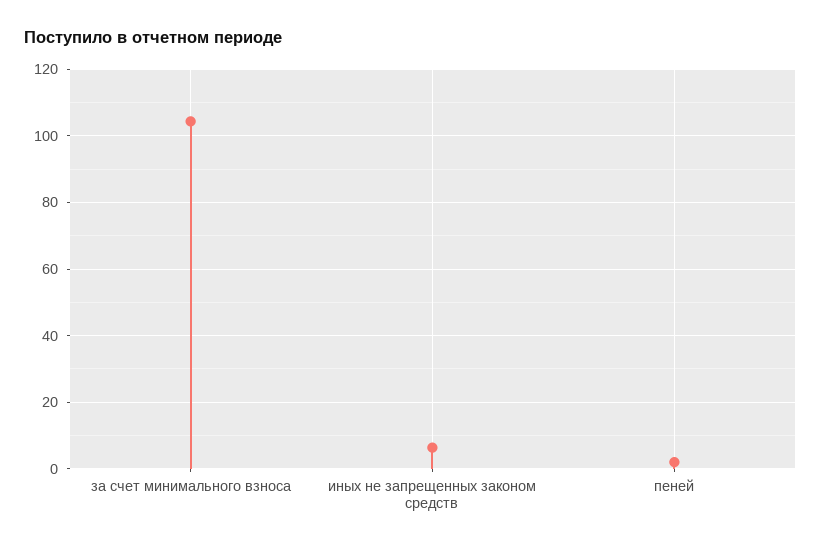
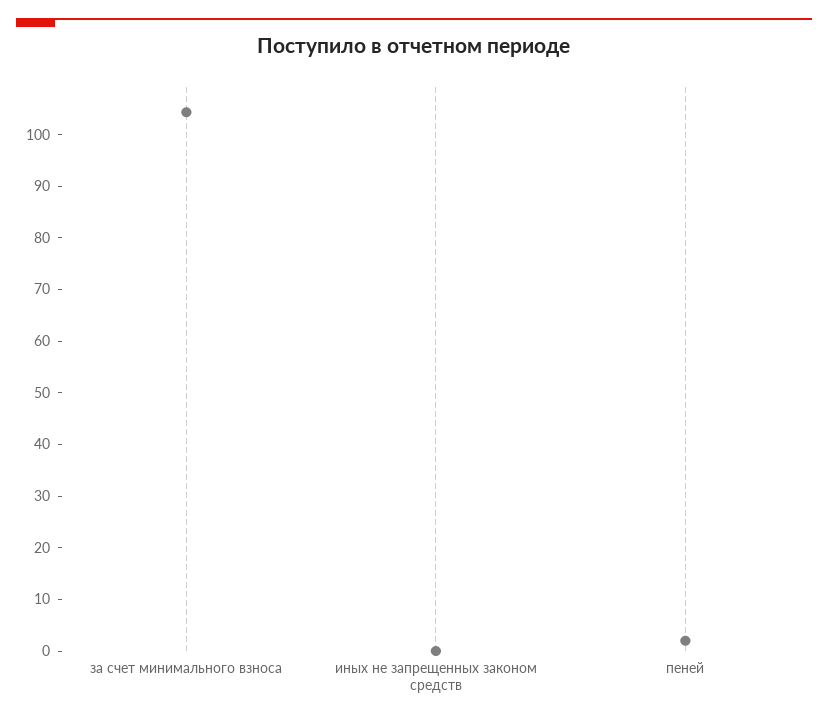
иных не запрещенных законом средств: 6 -> 0

